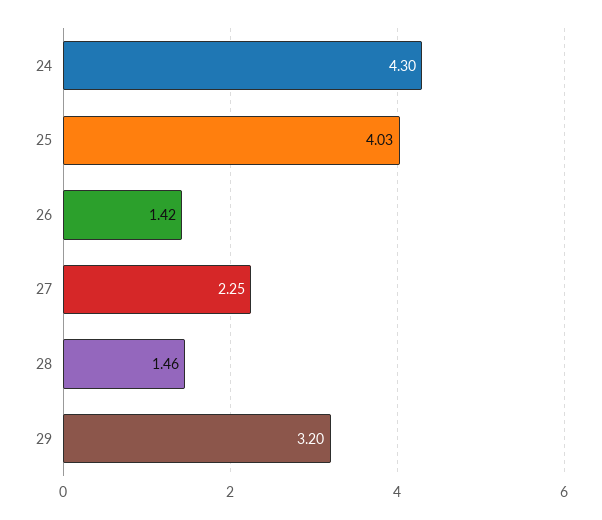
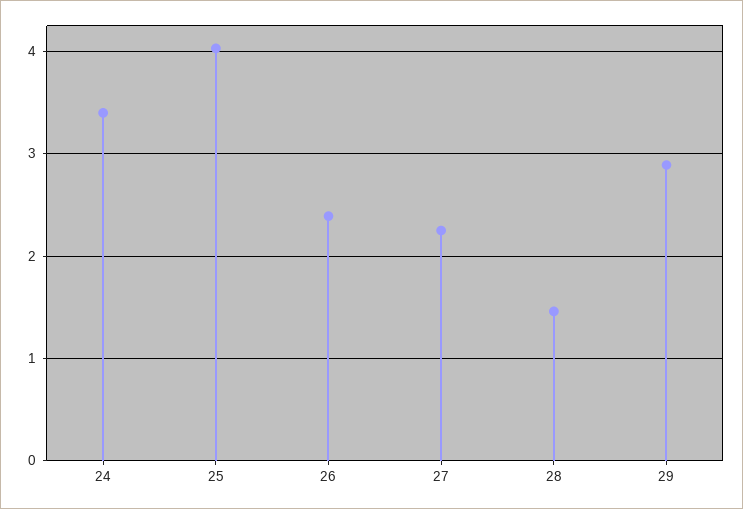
24: 4.3 -> 3.4
26: 1.42 -> 2.4
29: 3.2 -> 2.9

